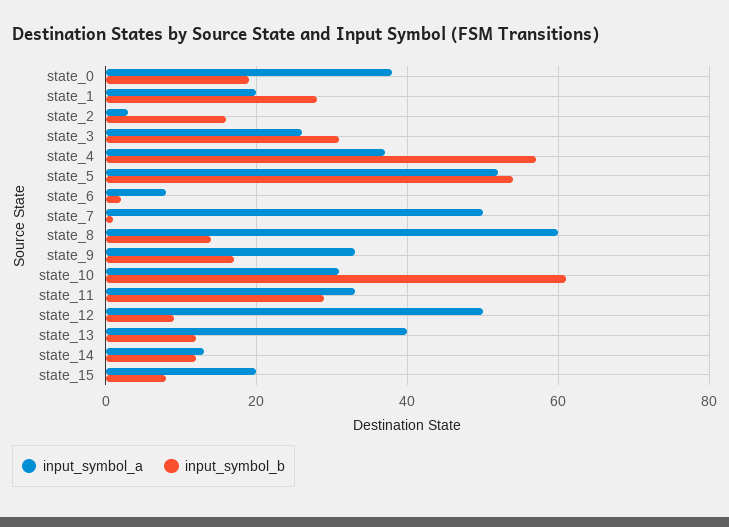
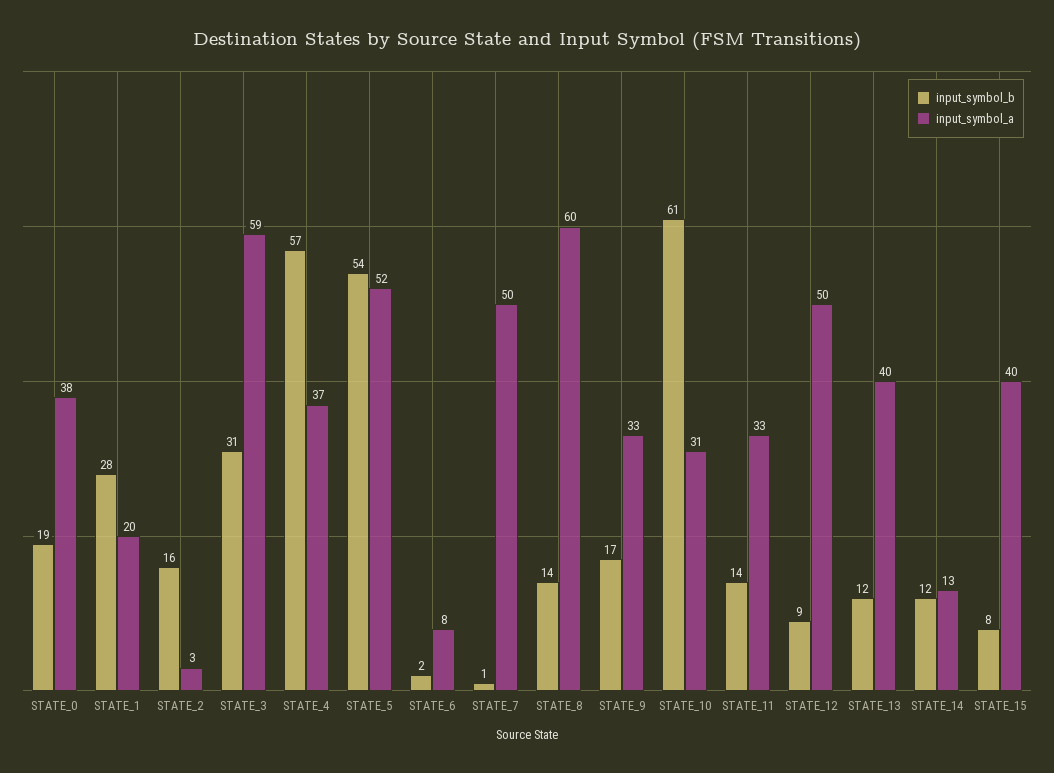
input_symbol_a, state_3: 25 -> 59
input_symbol_b, state_11: 30 -> 14
input_symbol_a, state_15: 20 -> 40

